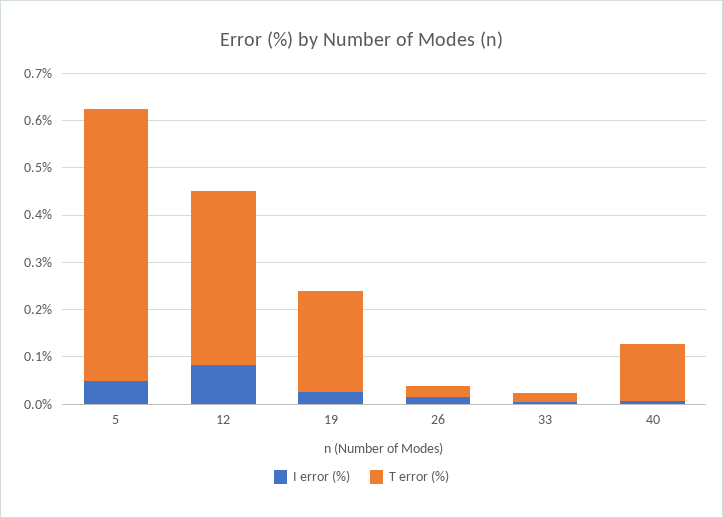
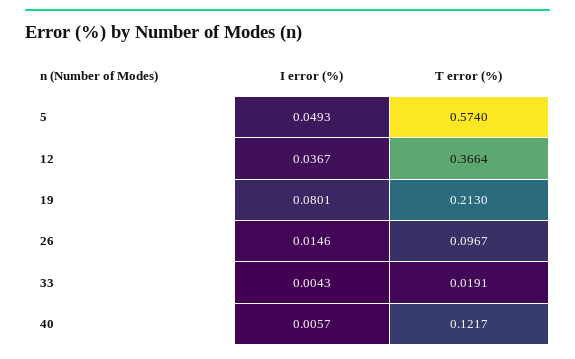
I error (%), 12: 0.08 -> 0.0367
I error (%), 19: 0.02 -> 0.0801
T error (%), 26: 0.02 -> 0.0967

